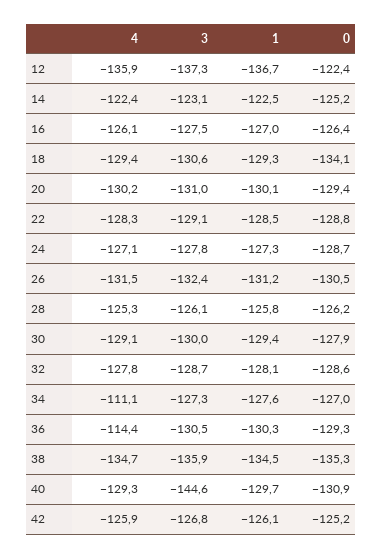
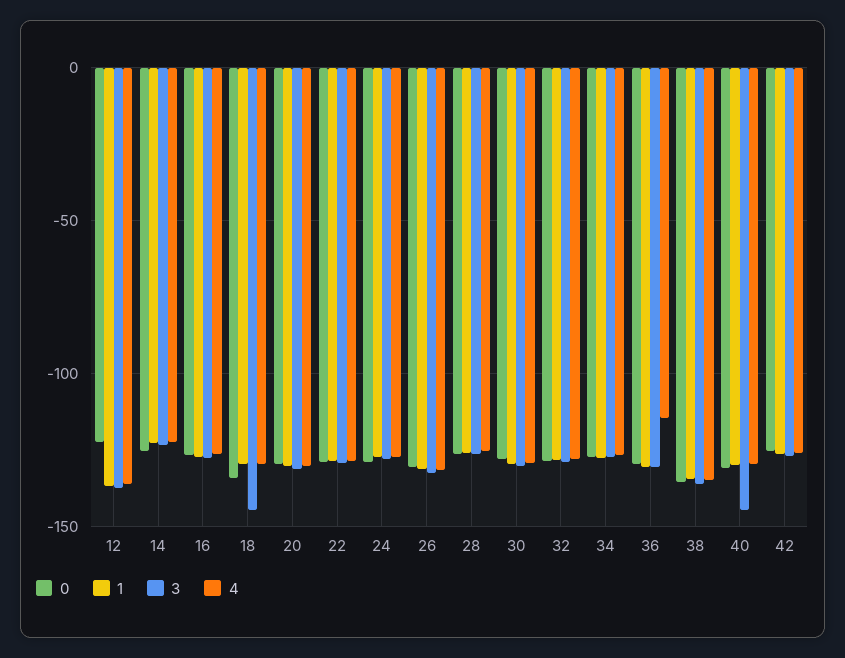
3, 18: -130.6 -> -145
4, 34: -111.1 -> -125

